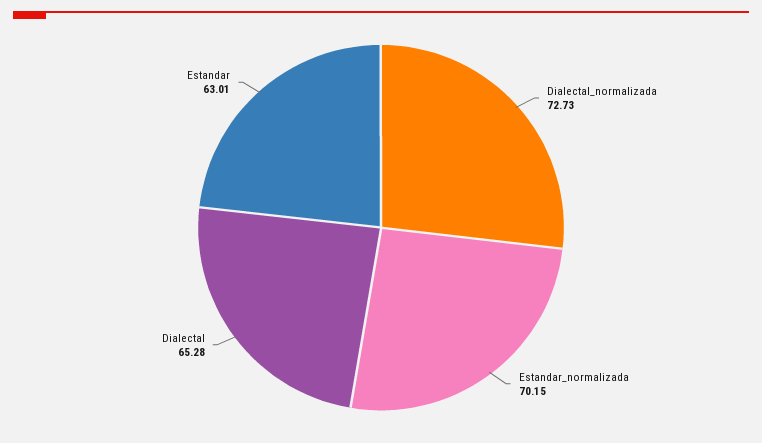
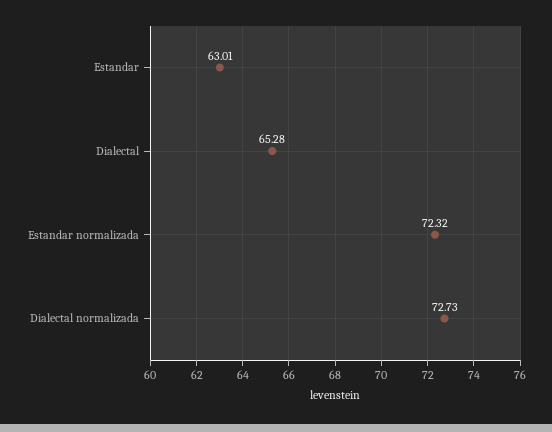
Estandar_normalizada: 70.15 -> 72.32

